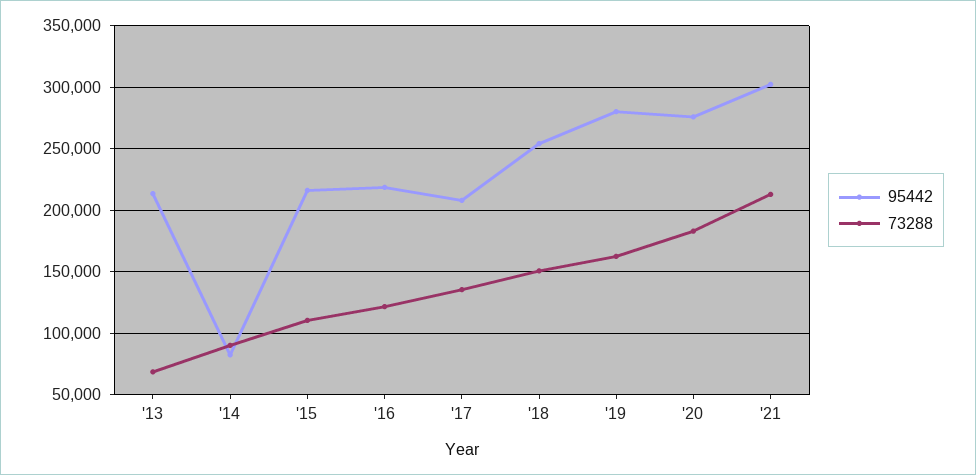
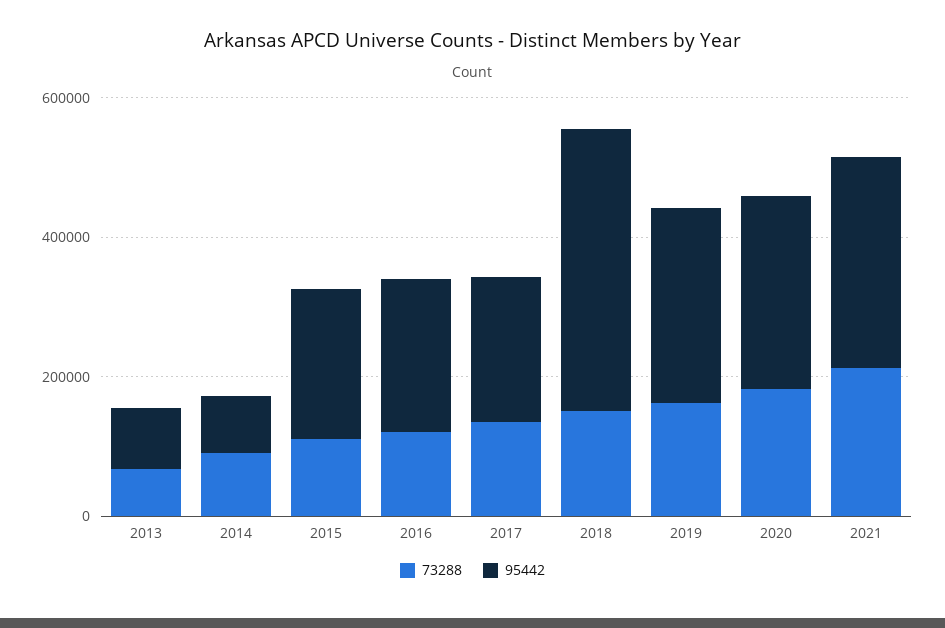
95442, '13: 215000 -> 100000
95442, '18: 255000 -> 400000

